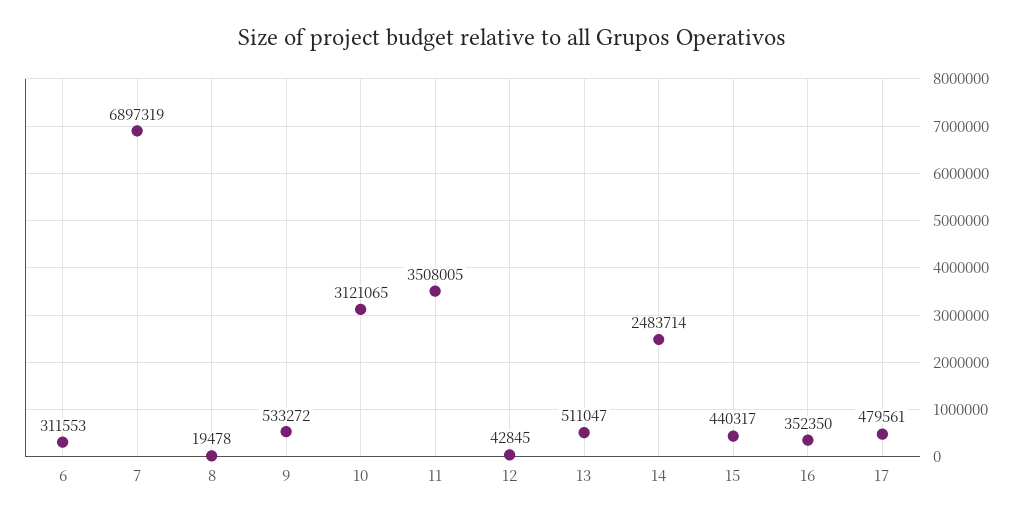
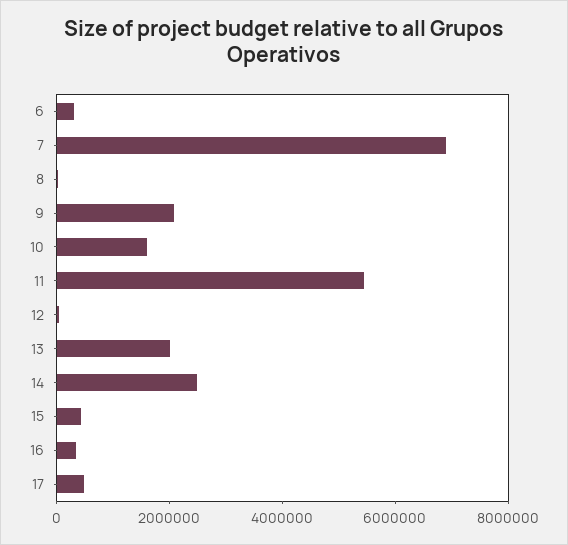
9: 533272 -> 2000000
10: 3121065 -> 1500000
11: 3508005 -> 5500000
13: 511047 -> 2000000

